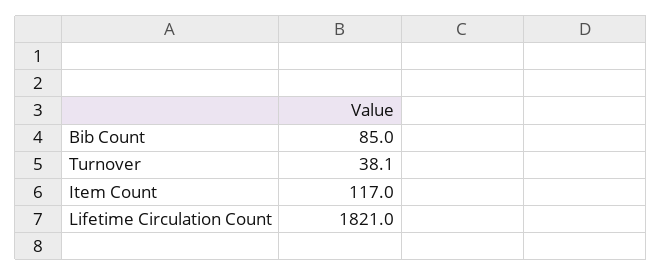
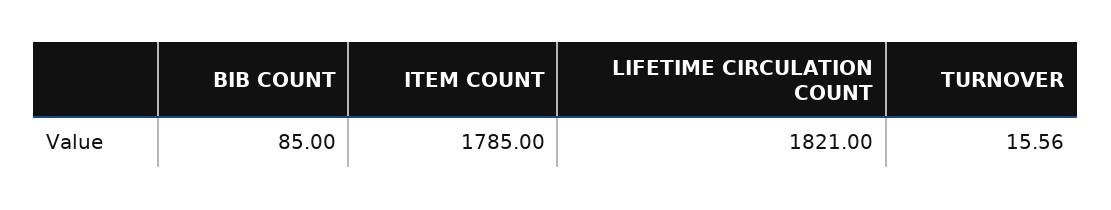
Turnover: 38.1 -> 15.56
Item Count: 117 -> 1785

